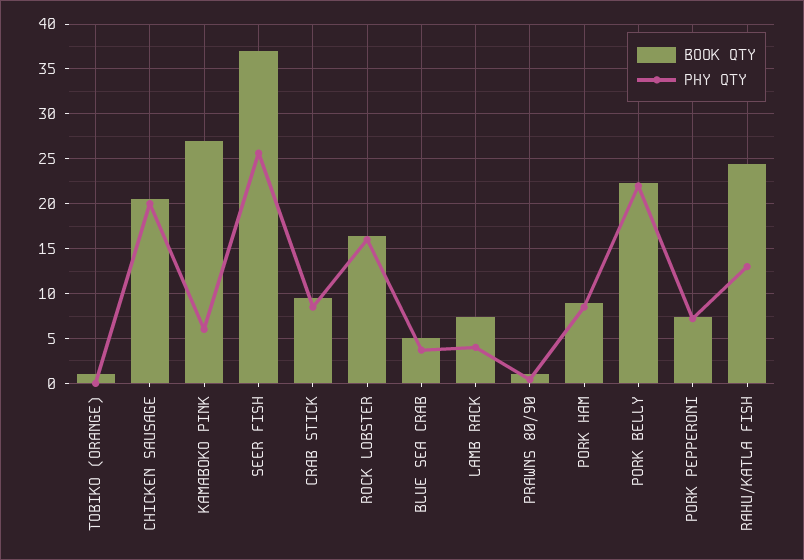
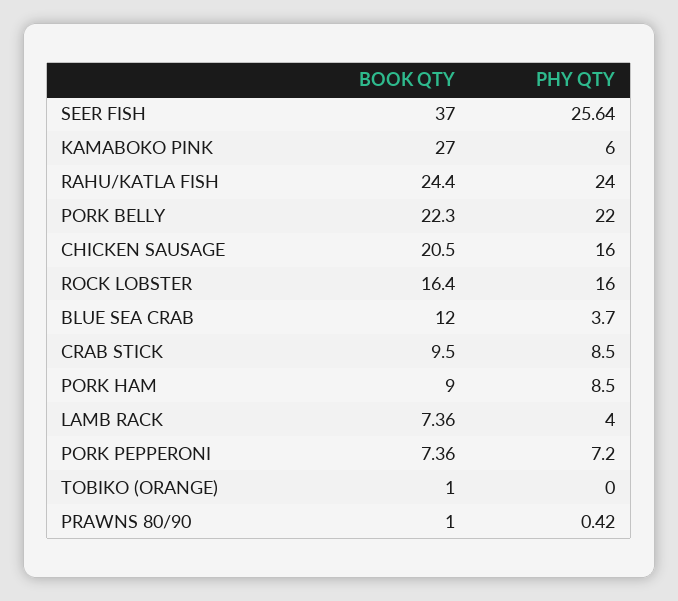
PHY QTY, CHICKEN SAUSAGE: 20 -> 16
BOOK QTY, BLUE SEA CRAB: 5 -> 12
PHY QTY, RAHU/KATLA FISH: 13 -> 24

